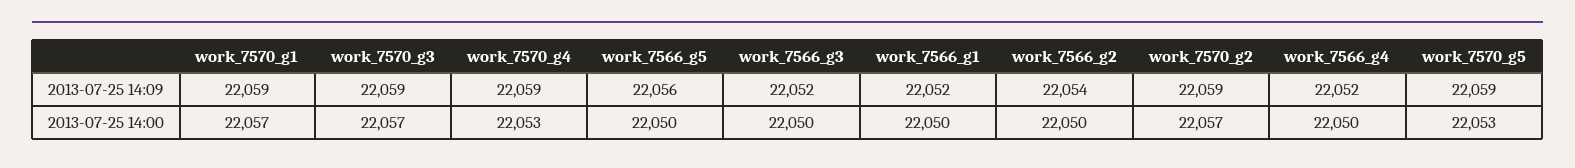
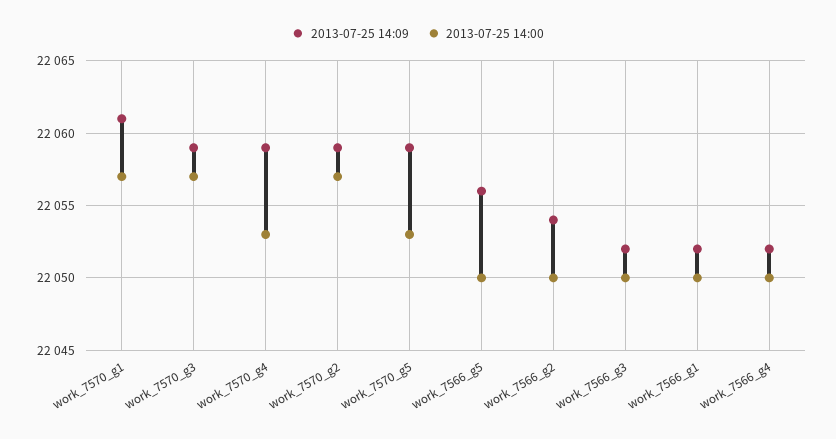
2013-07-25 14:09, work_7570_g1: 22059 -> 22061

